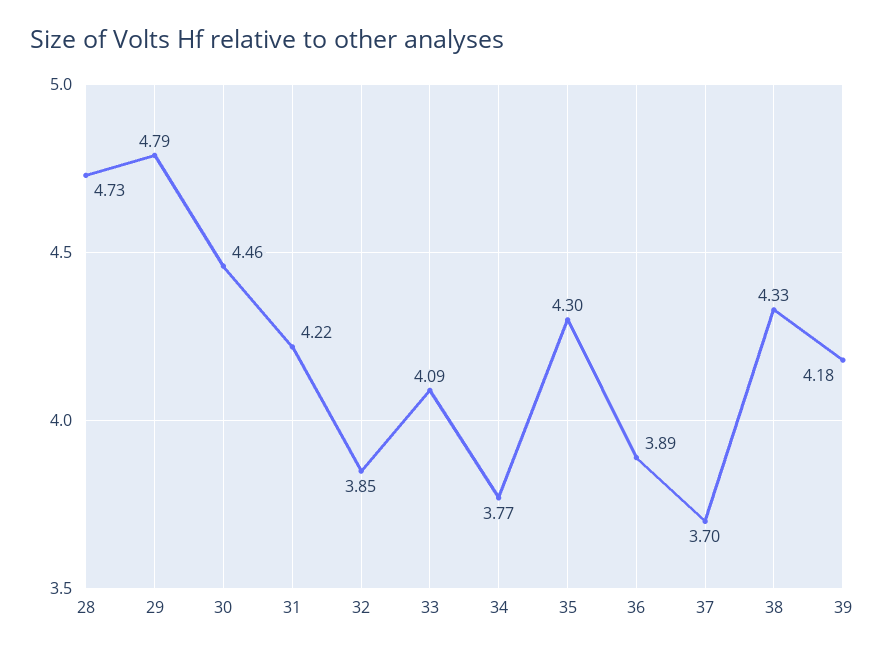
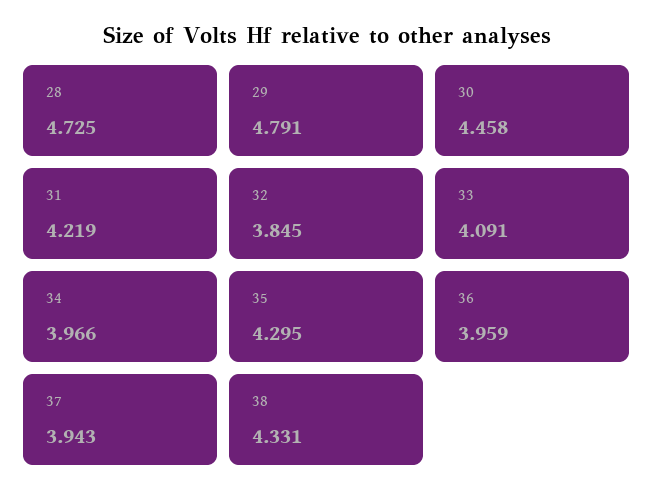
34: 3.77 -> 3.966
36: 3.89 -> 3.959
37: 3.7 -> 3.943
39: 4.18 -> none

